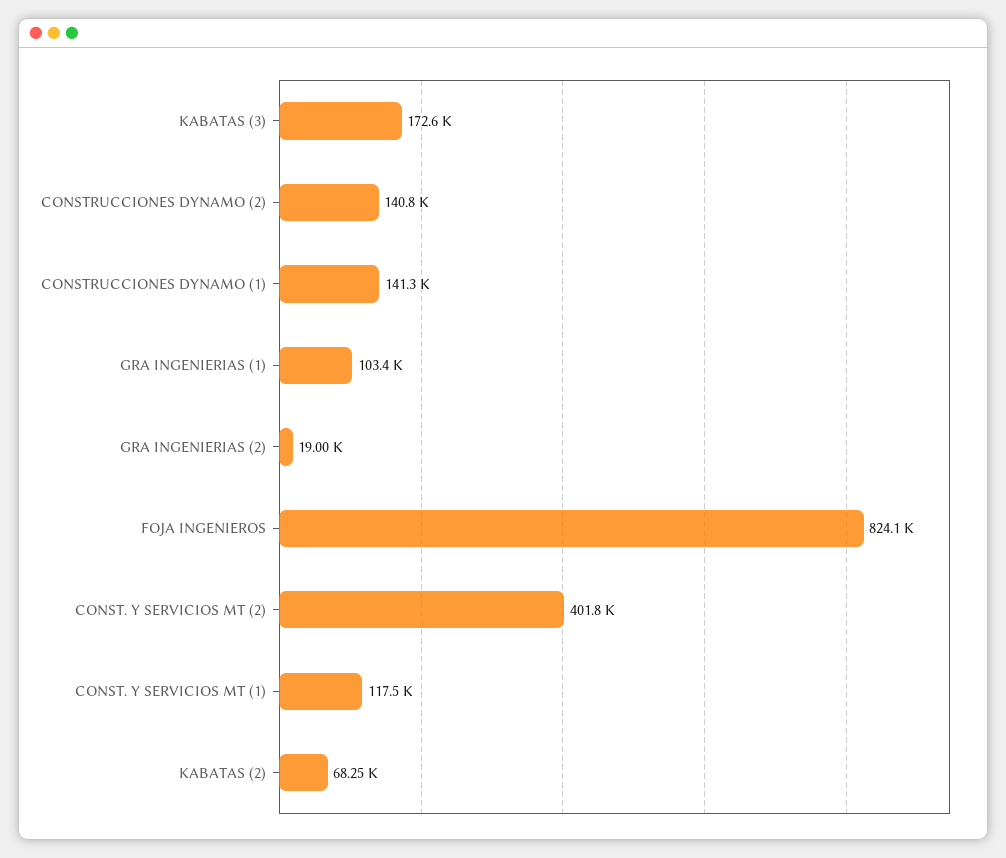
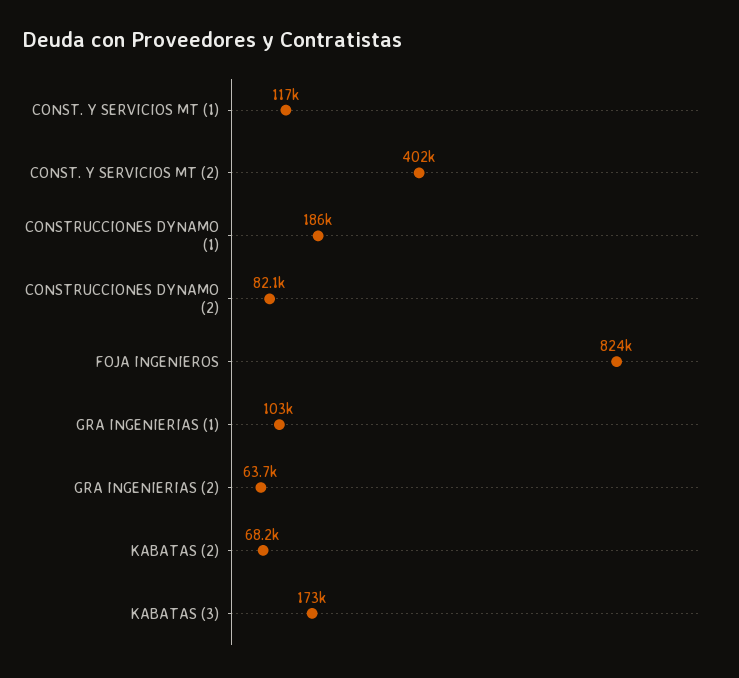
CONSTRUCCIONES DYNAMO (2): 140800 -> 82100
CONSTRUCCIONES DYNAMO (1): 141300 -> 186000
GRA INGENIERIAS (2): 19000 -> 63700

